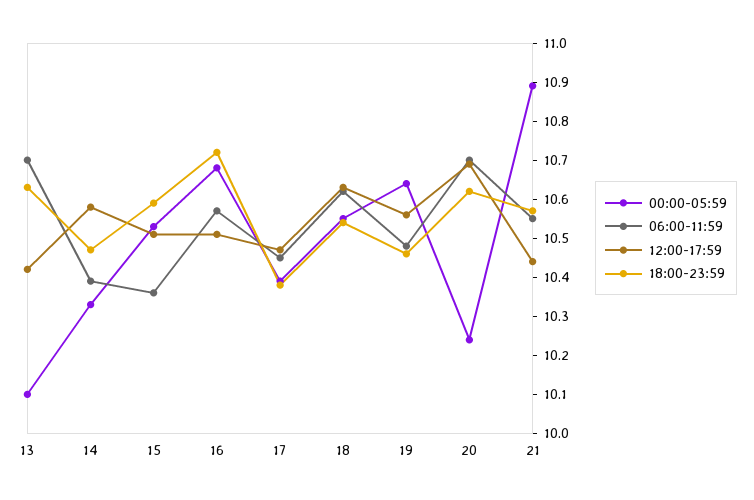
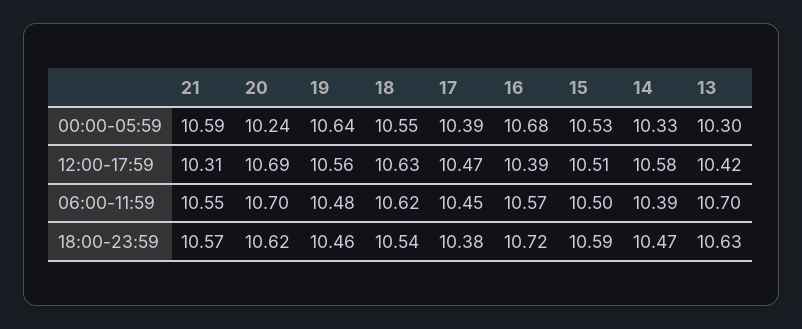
00:00-05:59, 13: 10.1 -> 10.3
06:00-11:59, 15: 10.35 -> 10.5
12:00-17:59, 16: 10.5 -> 10.39
00:00-05:59, 21: 10.9 -> 10.59
12:00-17:59, 21: 10.45 -> 10.31

